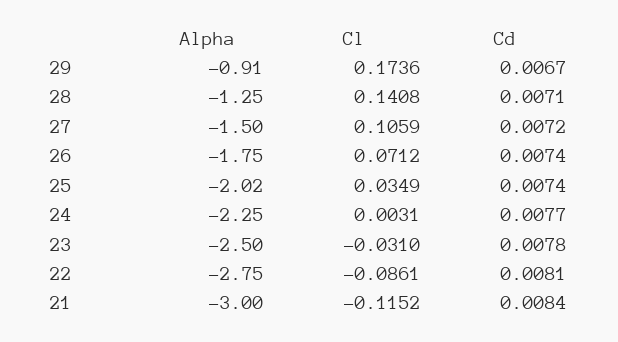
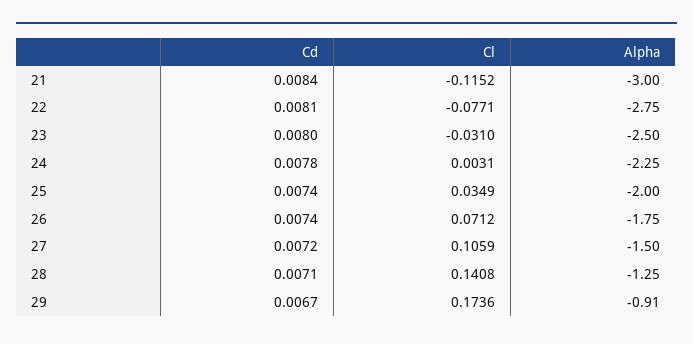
Alpha, 25: -2.02 -> -2
Cd, 24: 0.0077 -> 0.0078
Cd, 23: 0.0078 -> 0.008
Cl, 22: -0.0861 -> -0.0771

